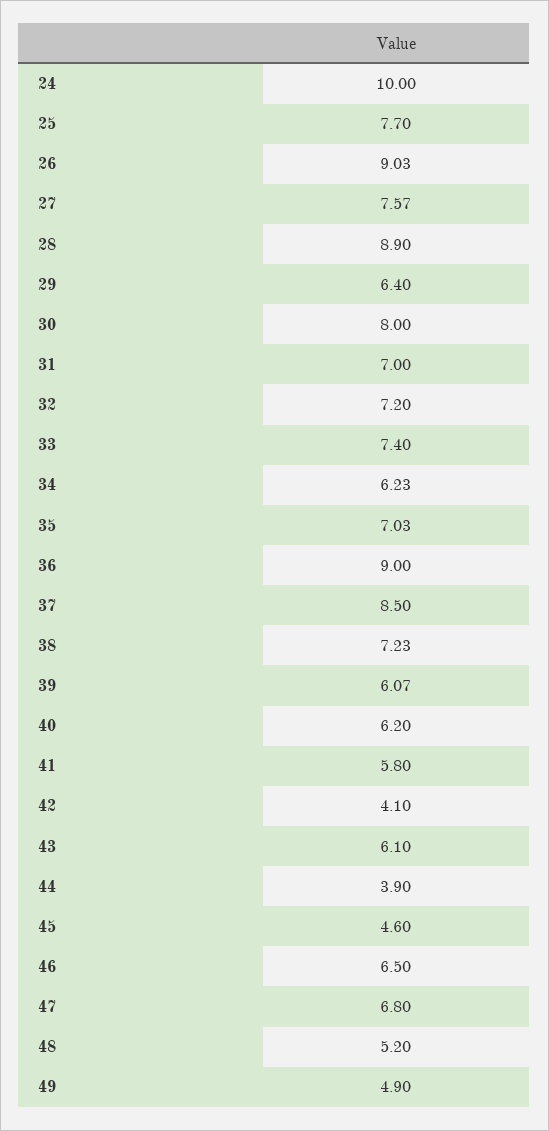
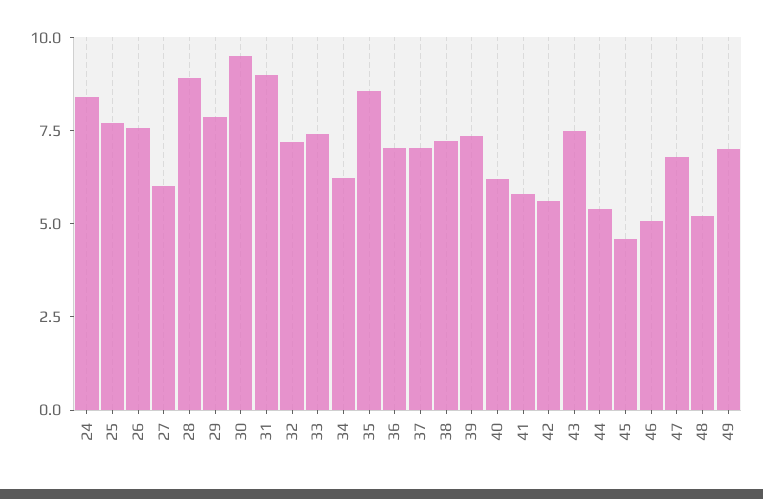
24: 10 -> 8.5
26: 9.03 -> 7.5
27: 7.57 -> 6
29: 6.4 -> 8
30: 8 -> 9.5
31: 7 -> 9
35: 7.03 -> 8.5
36: 9 -> 7
37: 8.5 -> 7
39: 6.07 -> 7.5
42: 4.1 -> 5.5
43: 6.1 -> 7.5
44: 3.9 -> 5.5
46: 6.5 -> 5
49: 4.9 -> 7

